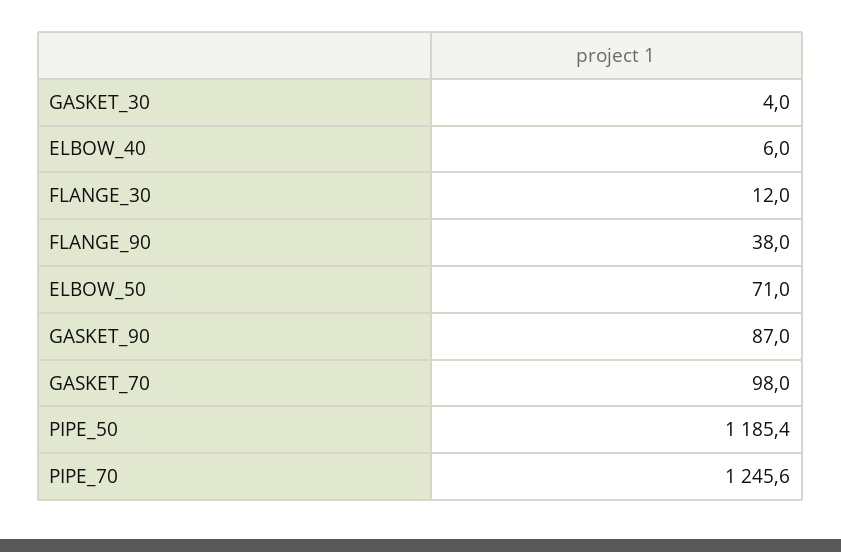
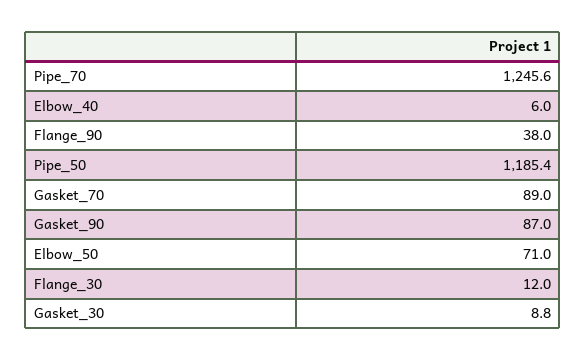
GASKET_30: 4 -> 8.8
GASKET_70: 98 -> 89

